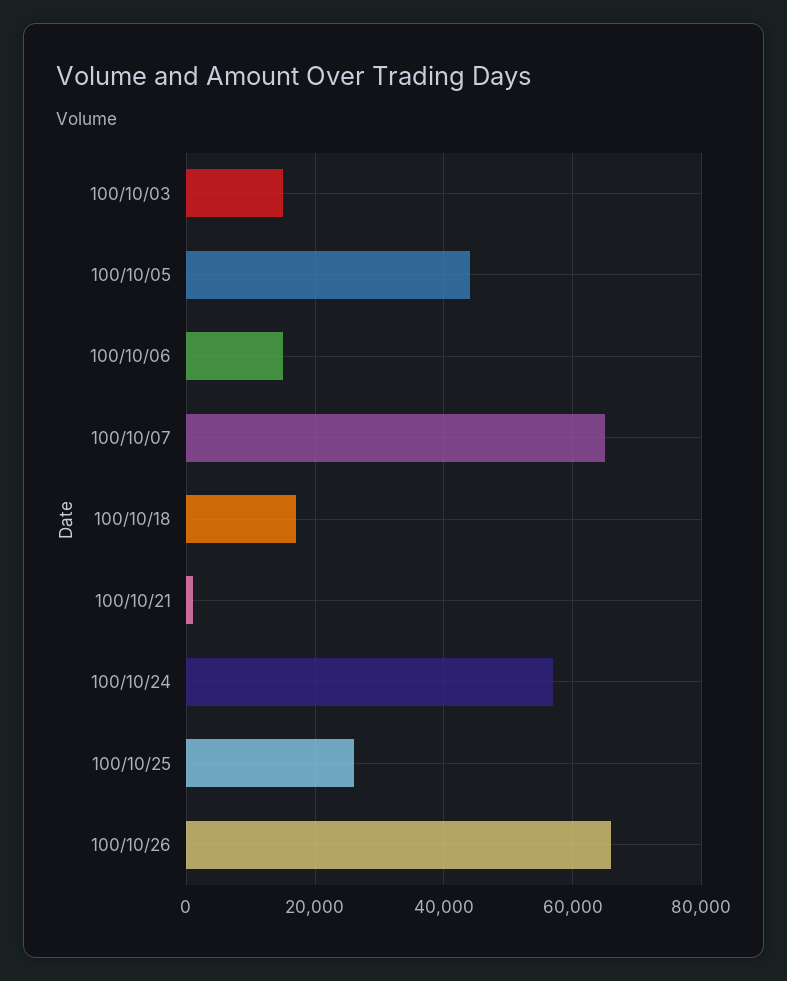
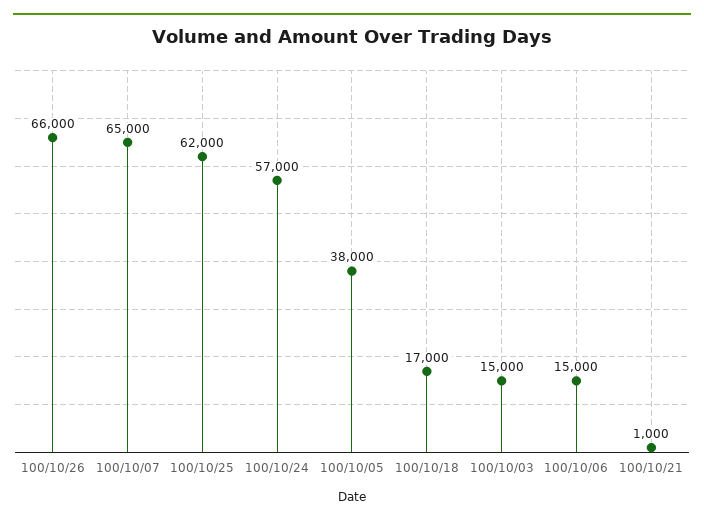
100/10/05: 44000 -> 38000
100/10/25: 26000 -> 62000

